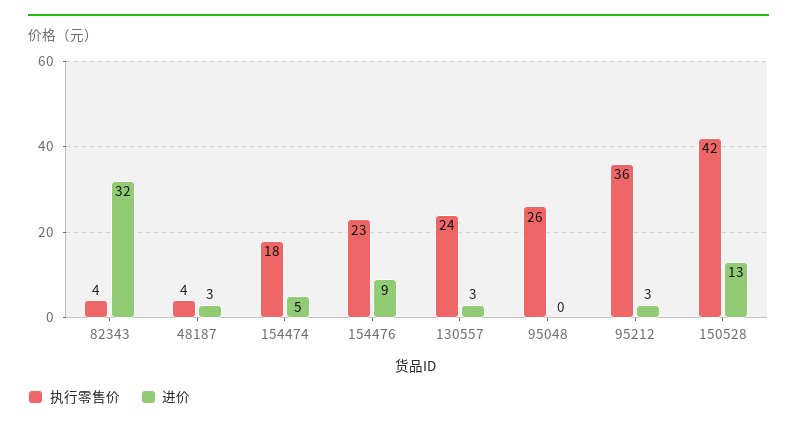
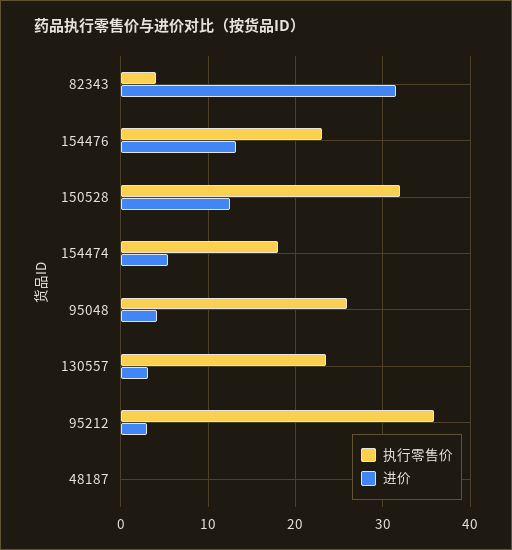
执行零售价, 48187: 4 -> 0
进价, 48187: 3 -> 0
进价, 154476: 9 -> 13
进价, 95048: 0 -> 4
执行零售价, 150528: 42 -> 32

